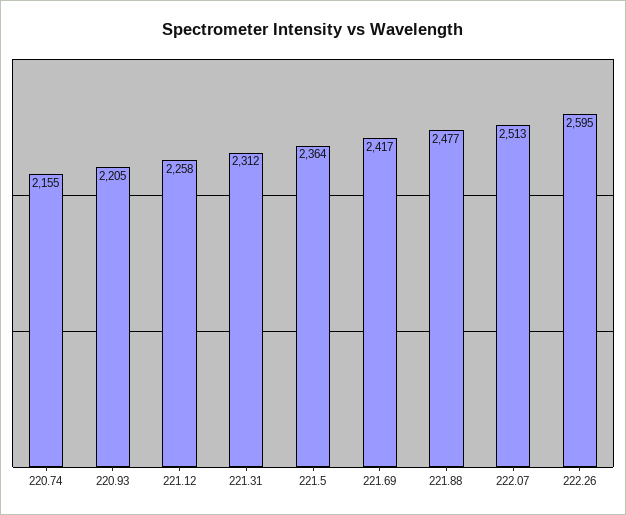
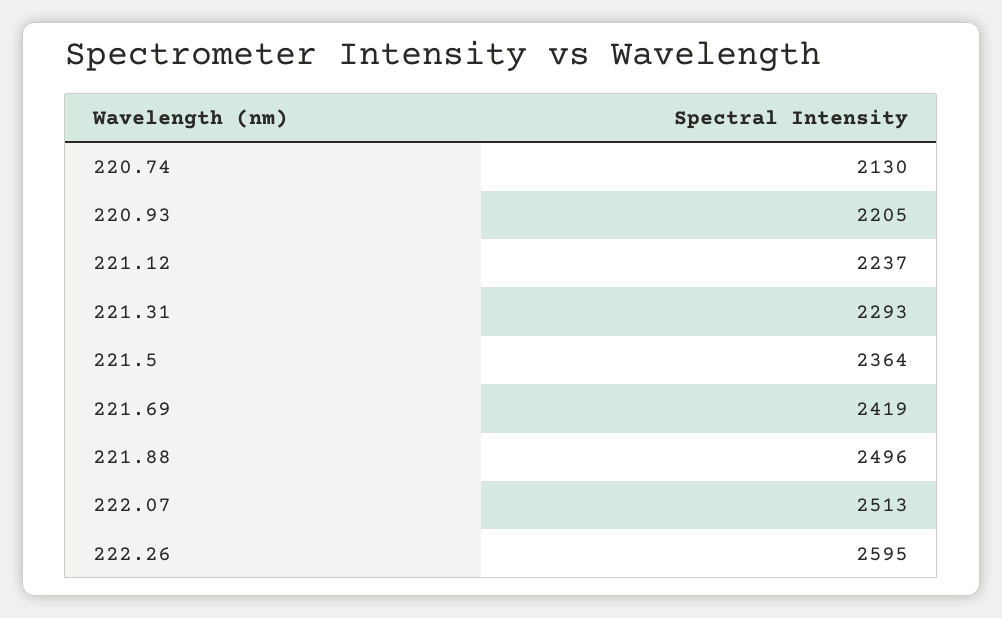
220.74: 2155 -> 2130
221.12: 2258 -> 2237
221.31: 2312 -> 2293
221.69: 2417 -> 2419
221.88: 2477 -> 2496

